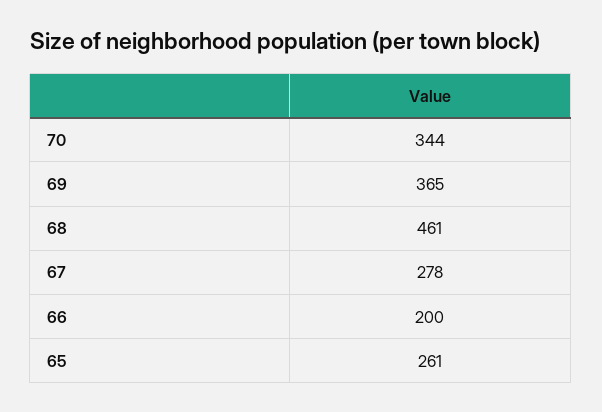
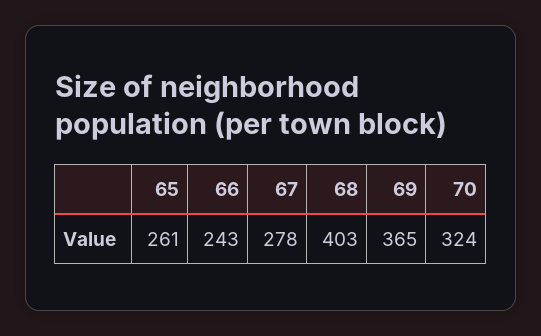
70: 344 -> 324
68: 461 -> 403
66: 200 -> 243

